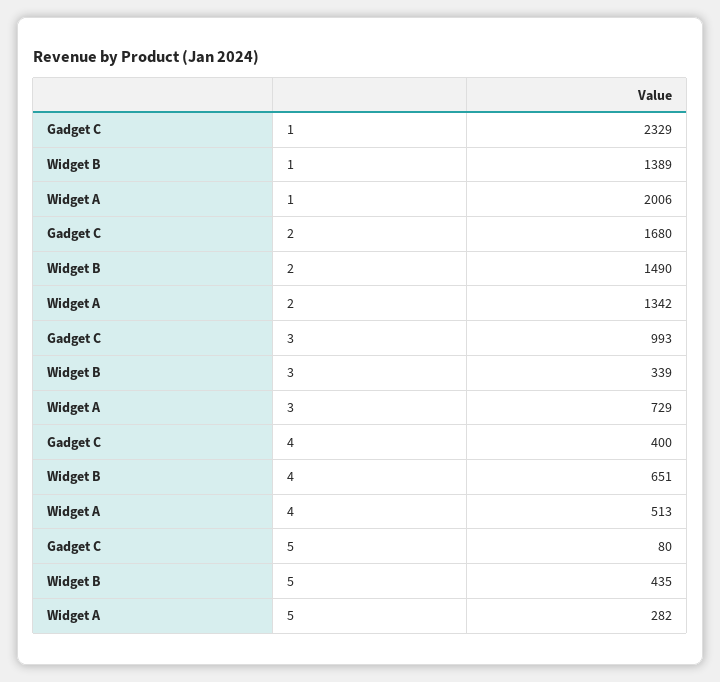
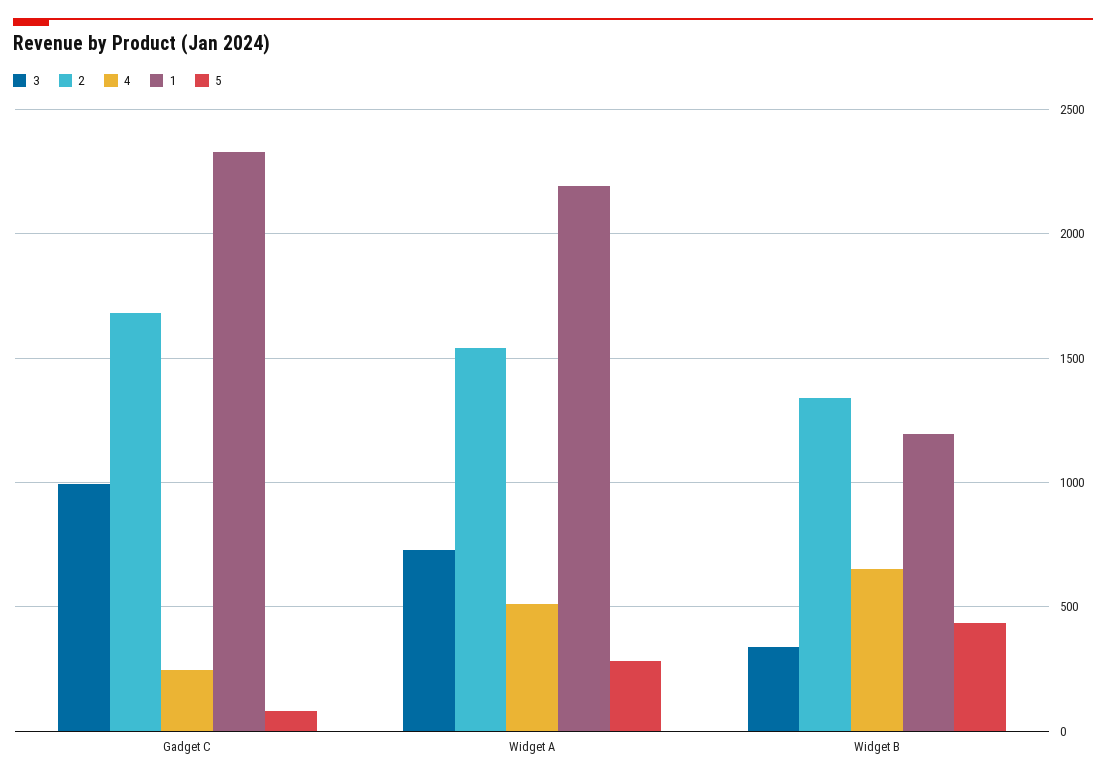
1, Widget B: 1389 -> 1200
1, Widget A: 2006 -> 2200
2, Widget B: 1490 -> 1350
2, Widget A: 1342 -> 1550
4, Gadget C: 400 -> 250

